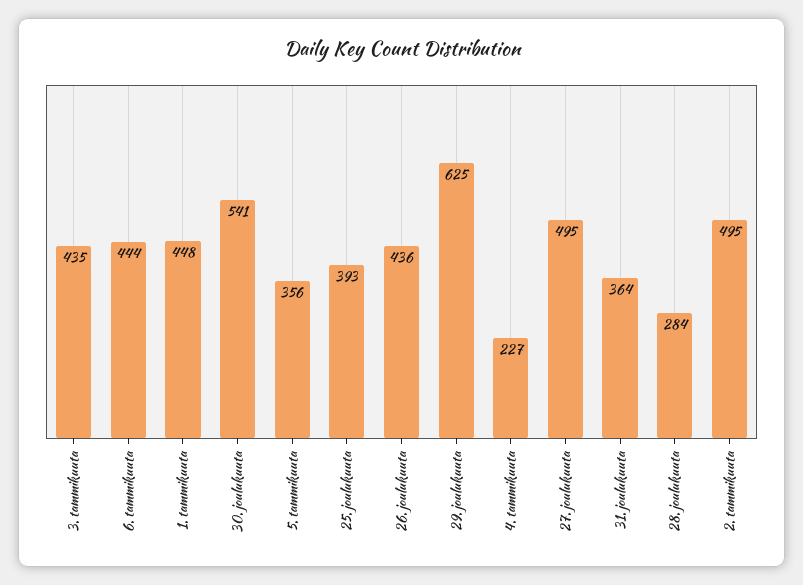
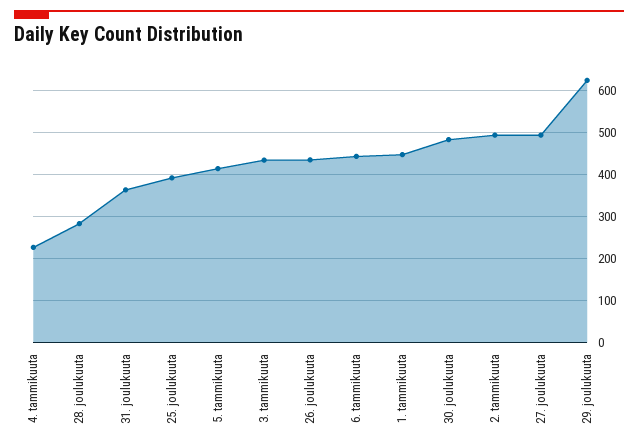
30. joulukuuta: 541 -> 480
5. tammikuuta: 356 -> 420

